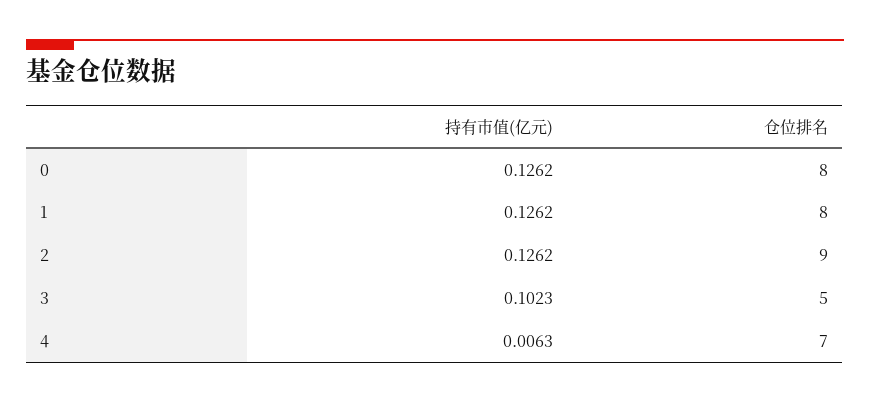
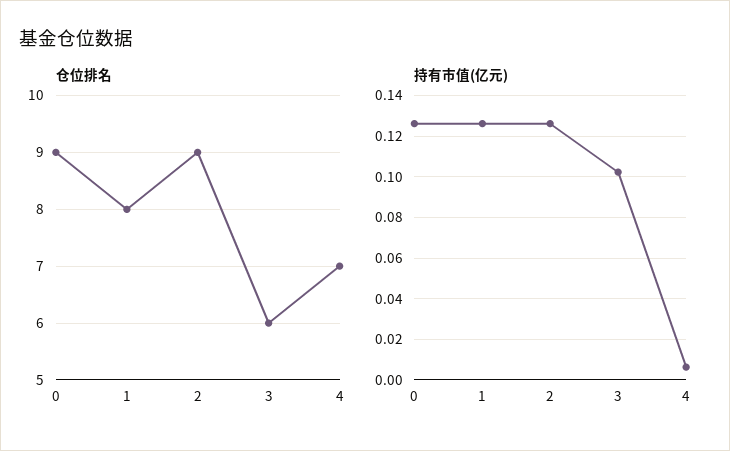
仓位排名, 0: 8 -> 9
仓位排名, 3: 5 -> 6

